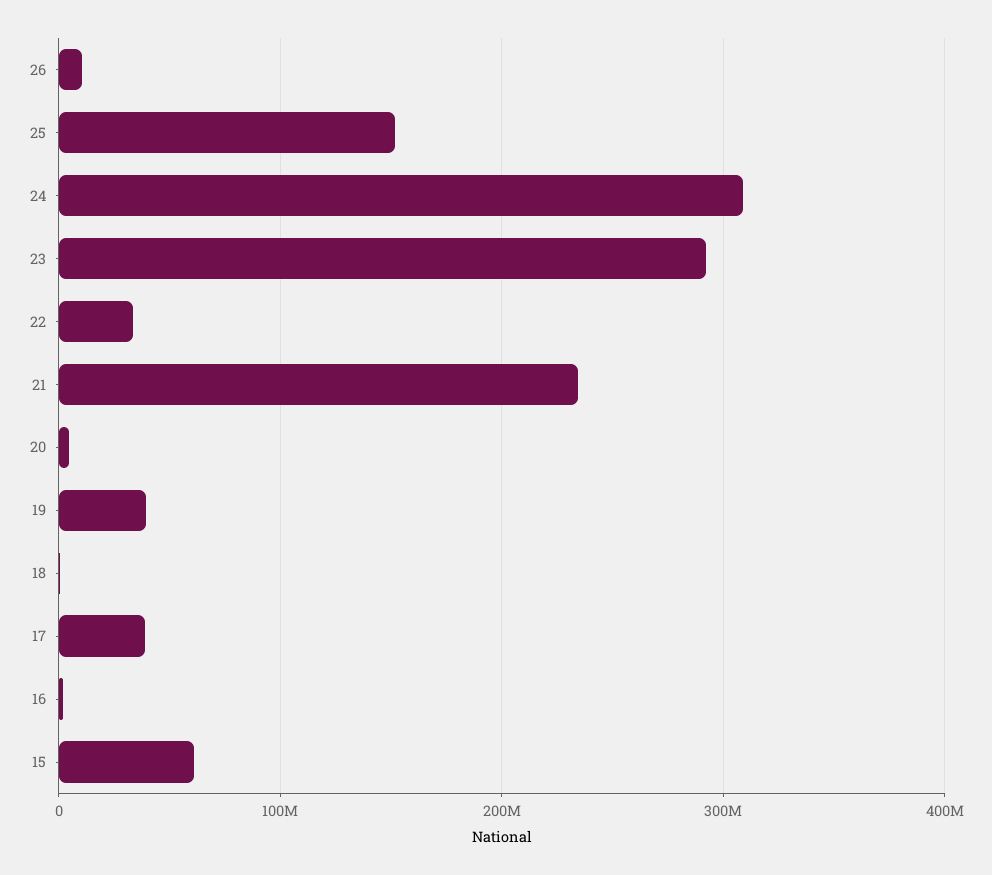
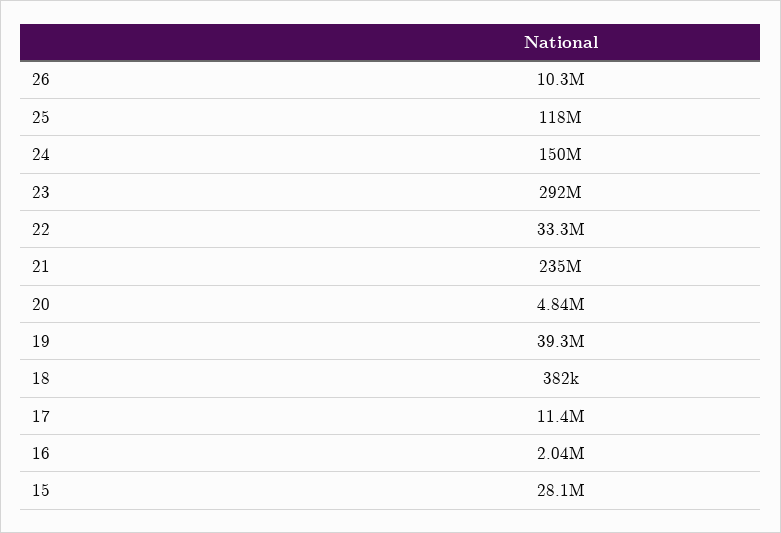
25: 150000000 -> 118000000
24: 310000000 -> 150000000
17: 40000000 -> 11400000
15: 60000000 -> 28100000

